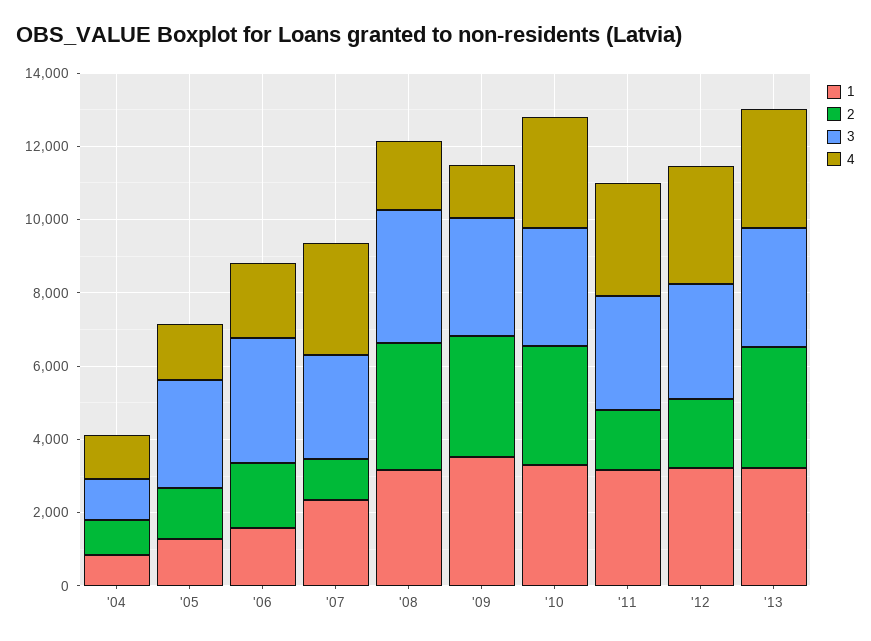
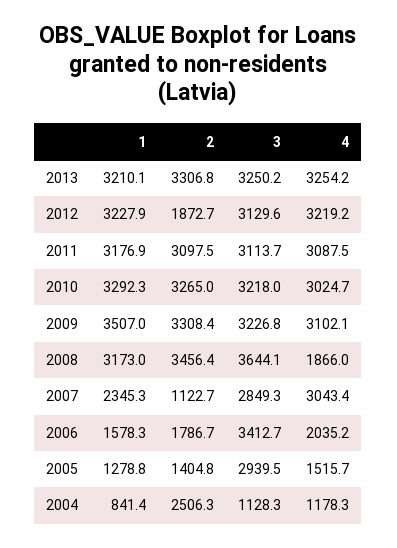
2, '04: 1000 -> 2506.3
4, '09: 1500 -> 3102.1
2, '11: 1500 -> 3097.5

